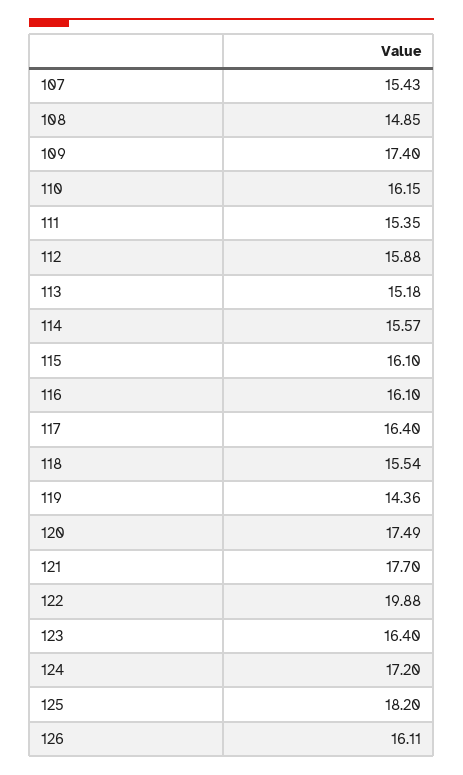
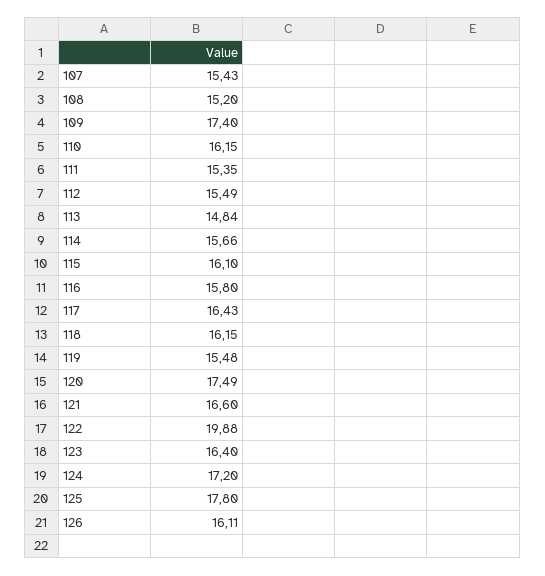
108: 14.85 -> 15.2
112: 15.88 -> 15.49
113: 15.18 -> 14.84
114: 15.57 -> 15.66
116: 16.1 -> 15.8
117: 16.4 -> 16.43
118: 15.54 -> 16.15
119: 14.36 -> 15.48
121: 17.7 -> 16.6
125: 18.2 -> 17.8

